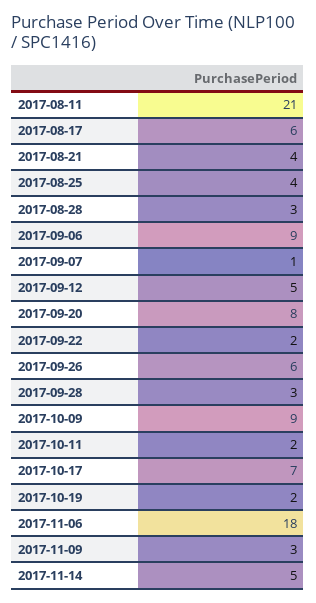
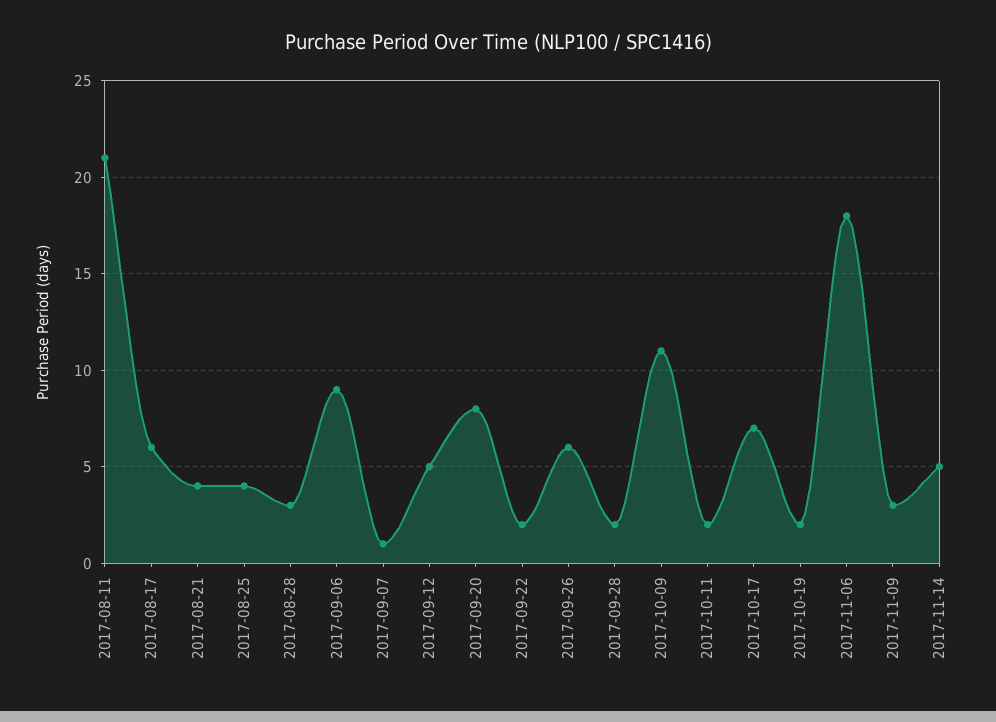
2017-09-28: 3 -> 2
2017-10-09: 9 -> 11

